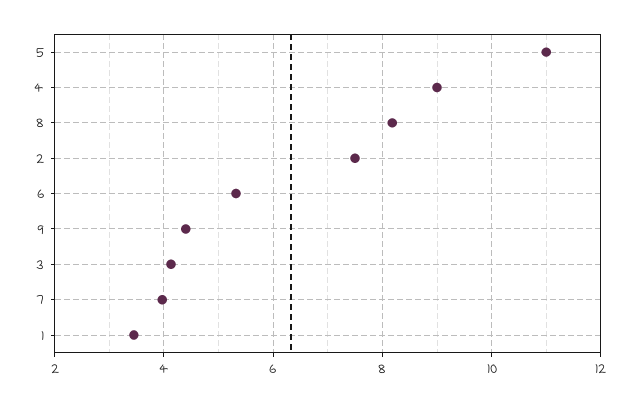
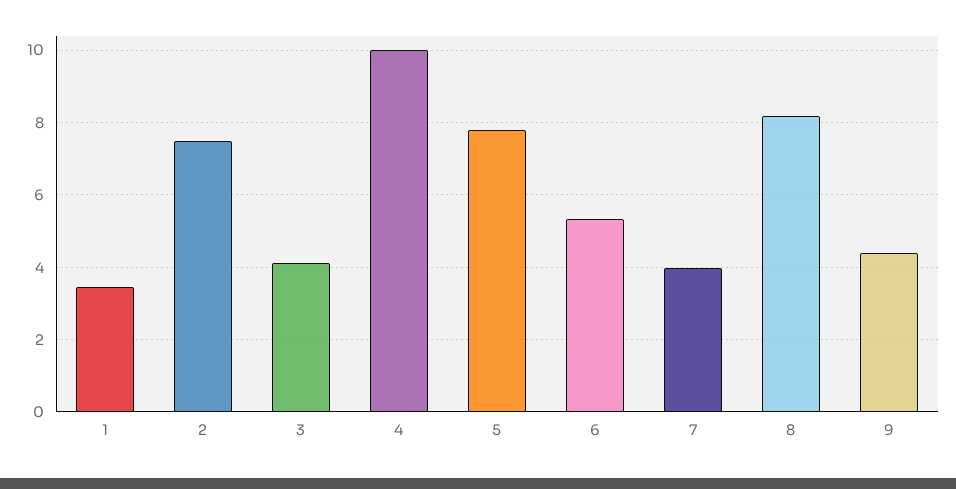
5: 11 -> 7.8
4: 9 -> 10

